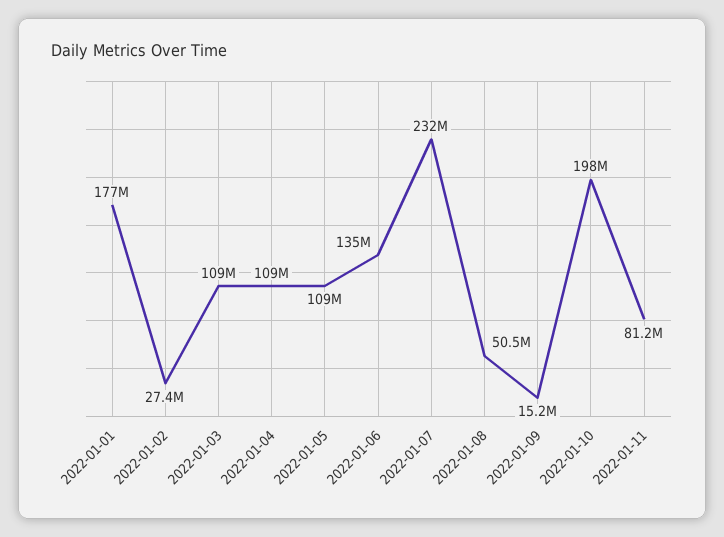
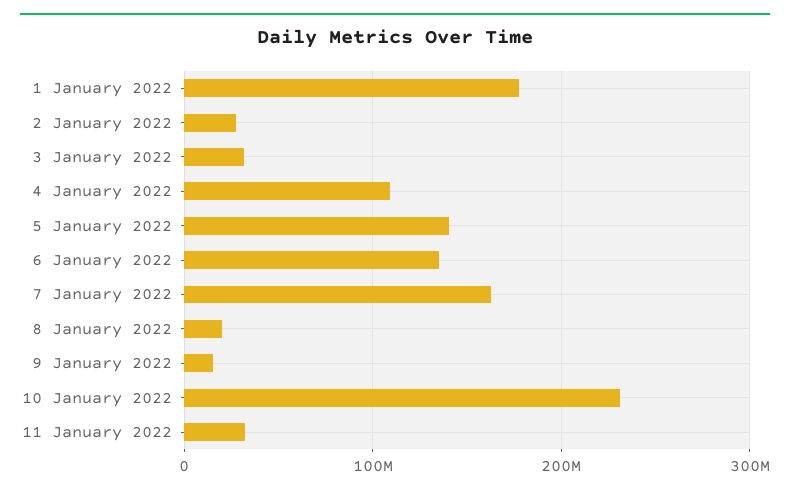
2022-01-03: 109000000 -> 30000000
2022-01-05: 109000000 -> 140000000
2022-01-07: 232000000 -> 160000000
2022-01-08: 50500000 -> 20000000
2022-01-10: 198000000 -> 230000000
2022-01-11: 81200000 -> 30000000

